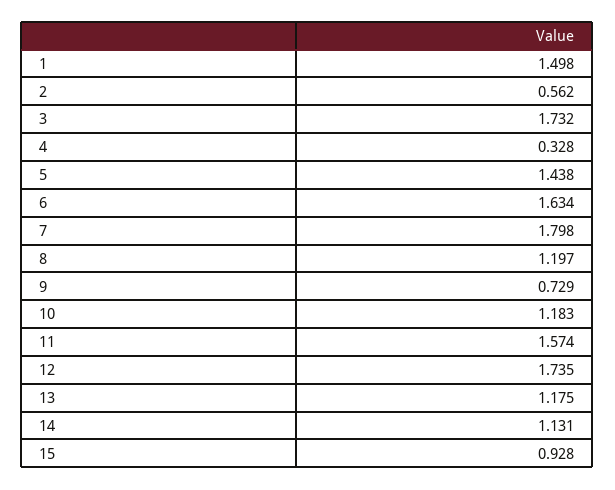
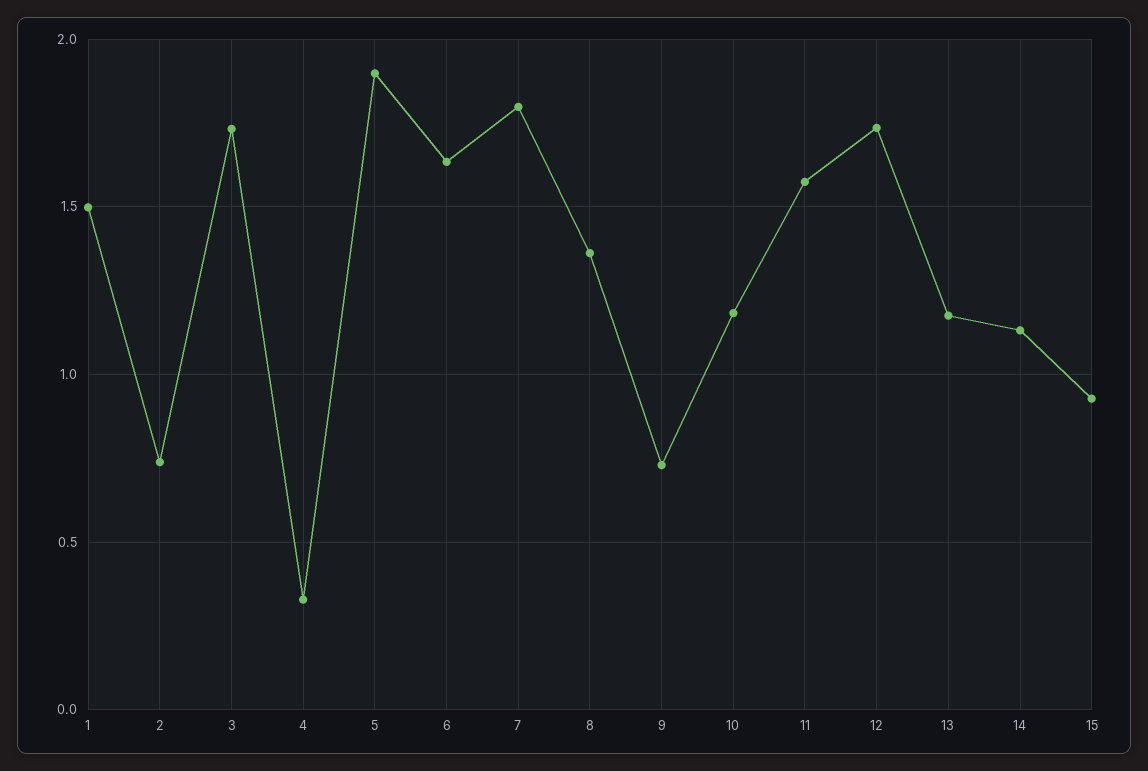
2: 0.562 -> 0.75
5: 1.438 -> 1.9
8: 1.197 -> 1.35

